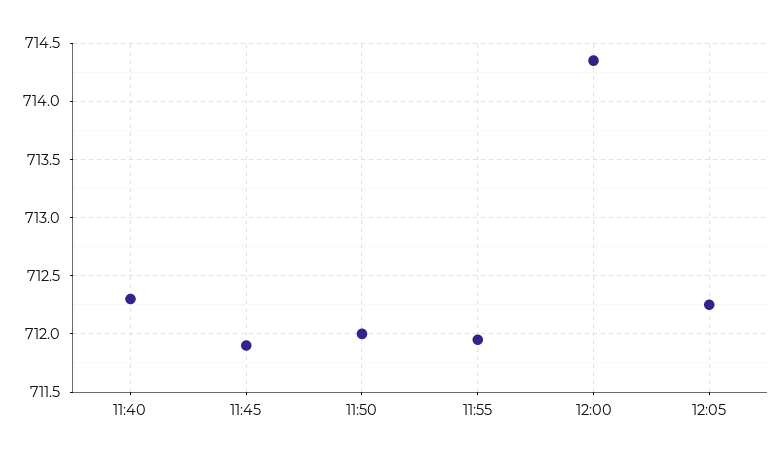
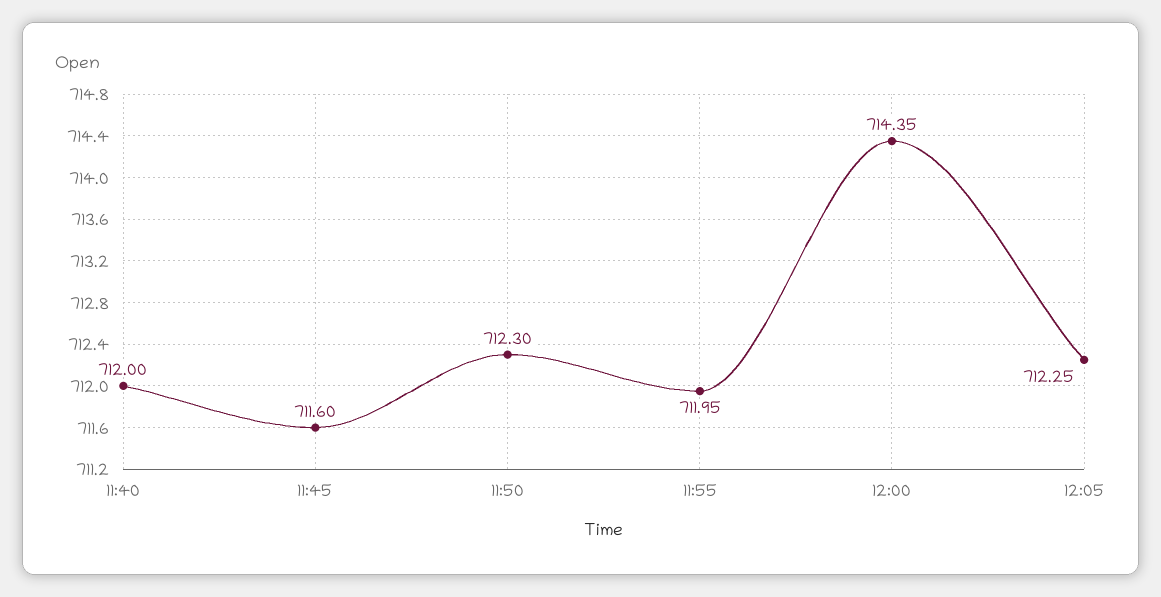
11:40: 712.3 -> 712
11:45: 711.9 -> 711.6
11:50: 712 -> 712.3

